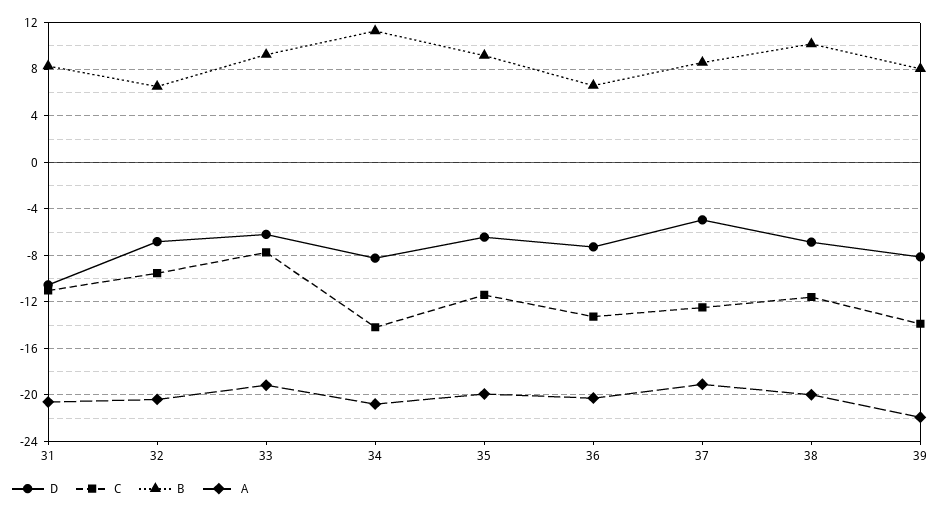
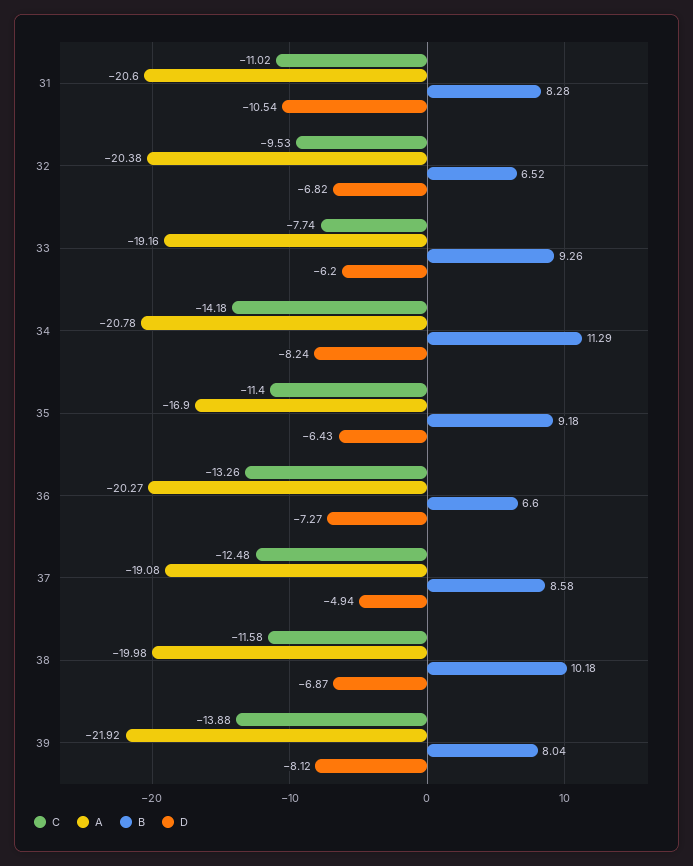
A, 35: -20 -> -16.9

